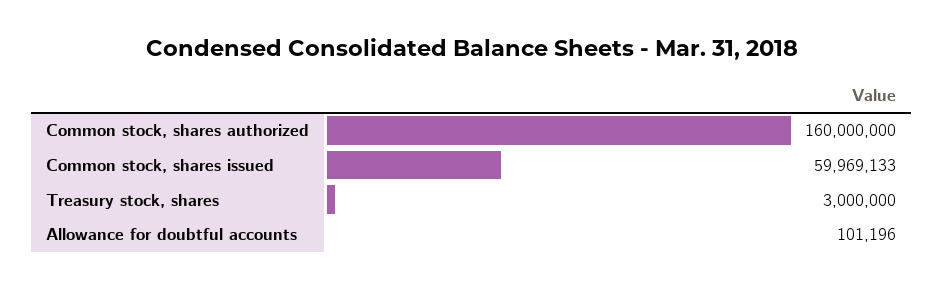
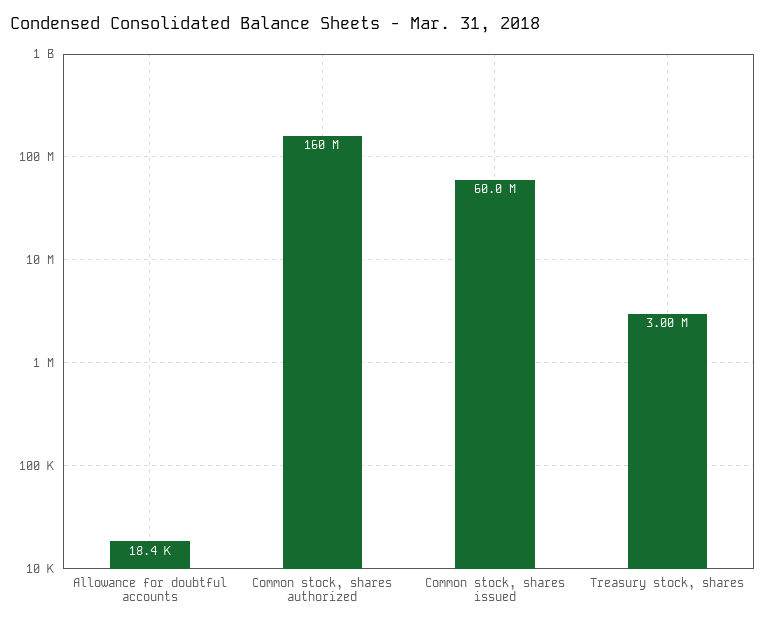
Allowance for doubtful accounts: 101196 -> 18400

